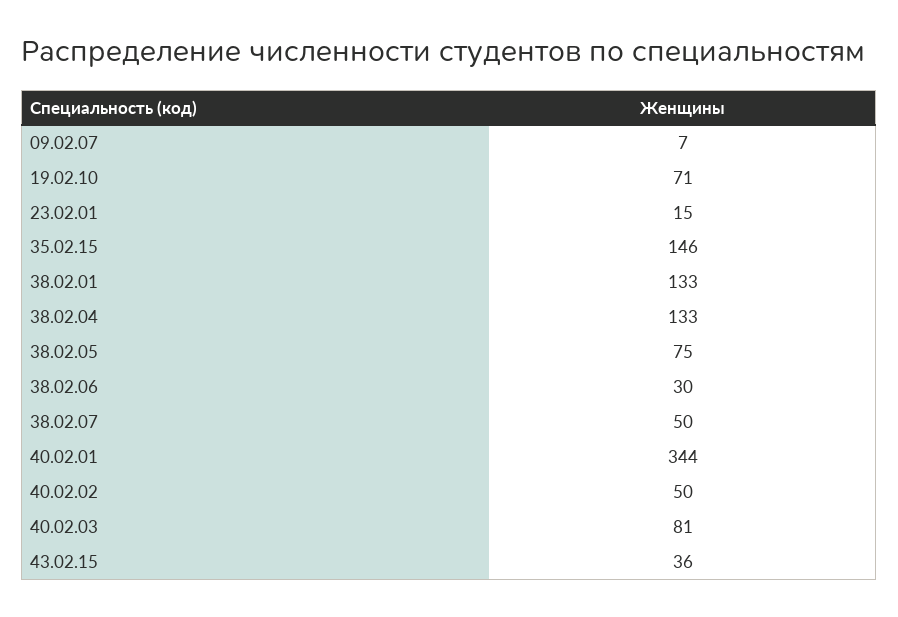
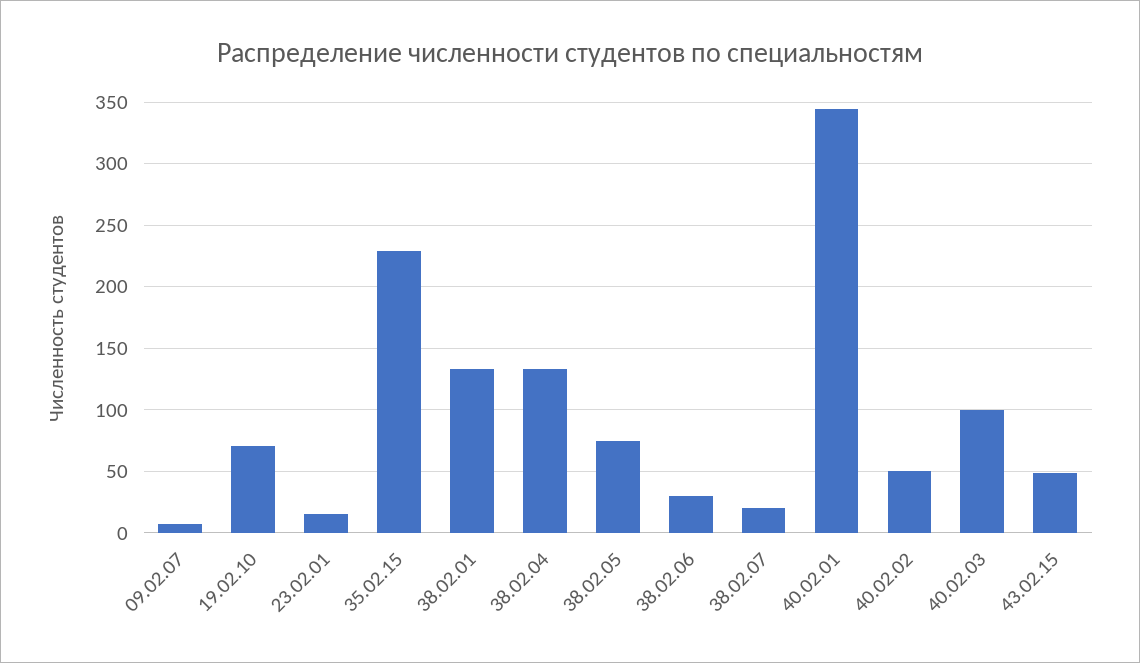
35.02.15: 146 -> 230
38.02.07: 50 -> 20
40.02.03: 81 -> 100
43.02.15: 36 -> 50

